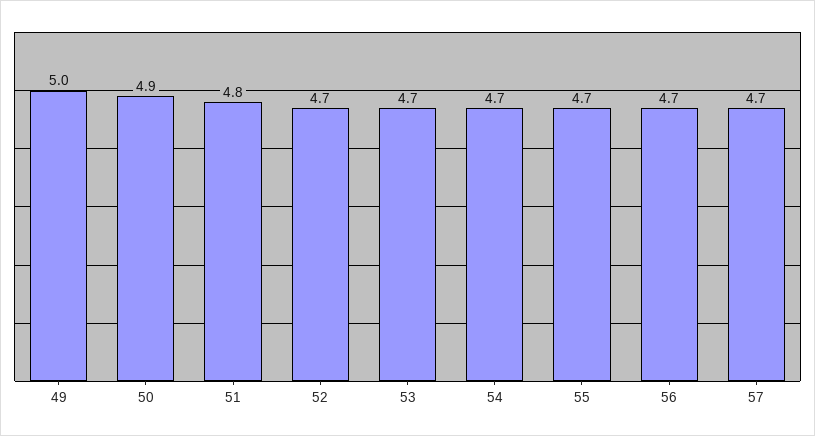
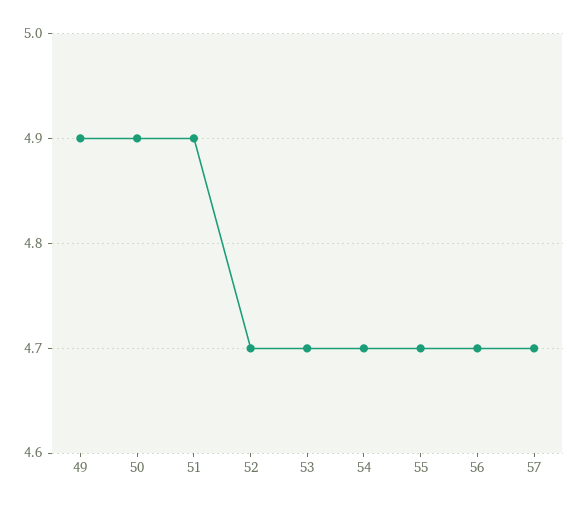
49: 5 -> 4.9
51: 4.8 -> 4.9

